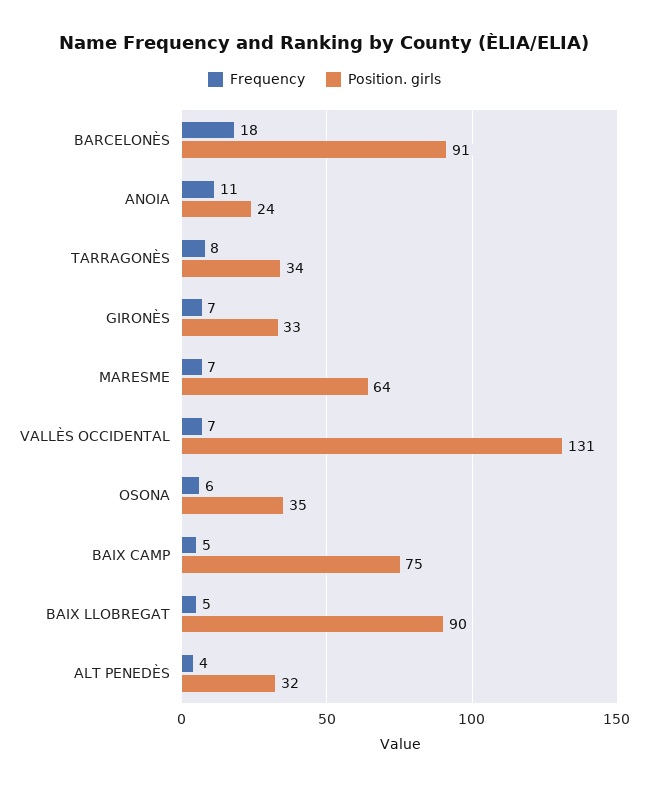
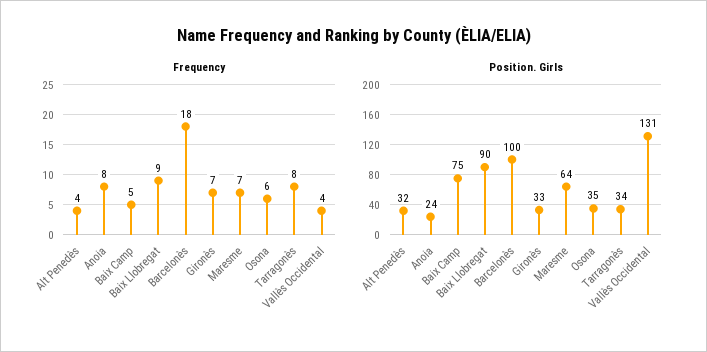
Position. girls, BARCELONÈS: 91 -> 100
Frequency, ANOIA: 11 -> 8
Frequency, VALLÈS OCCIDENTAL: 7 -> 4
Frequency, BAIX LLOBREGAT: 5 -> 9

